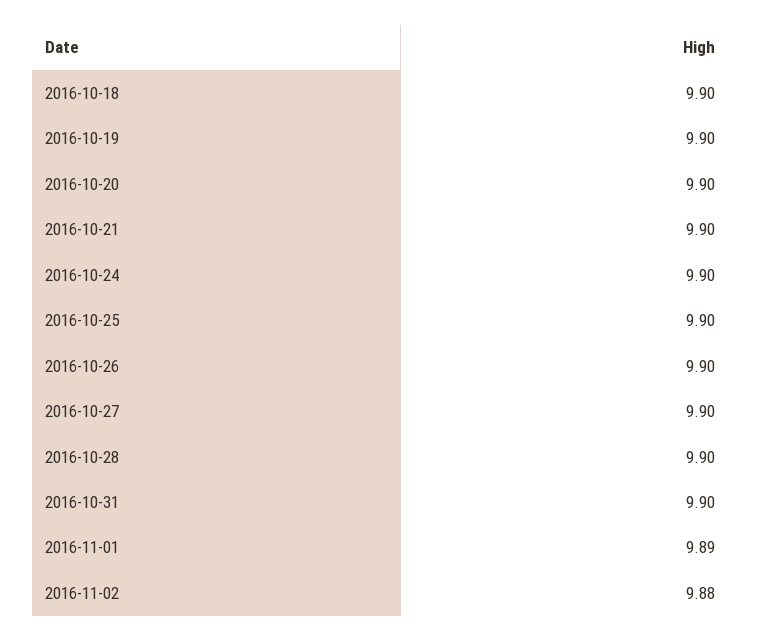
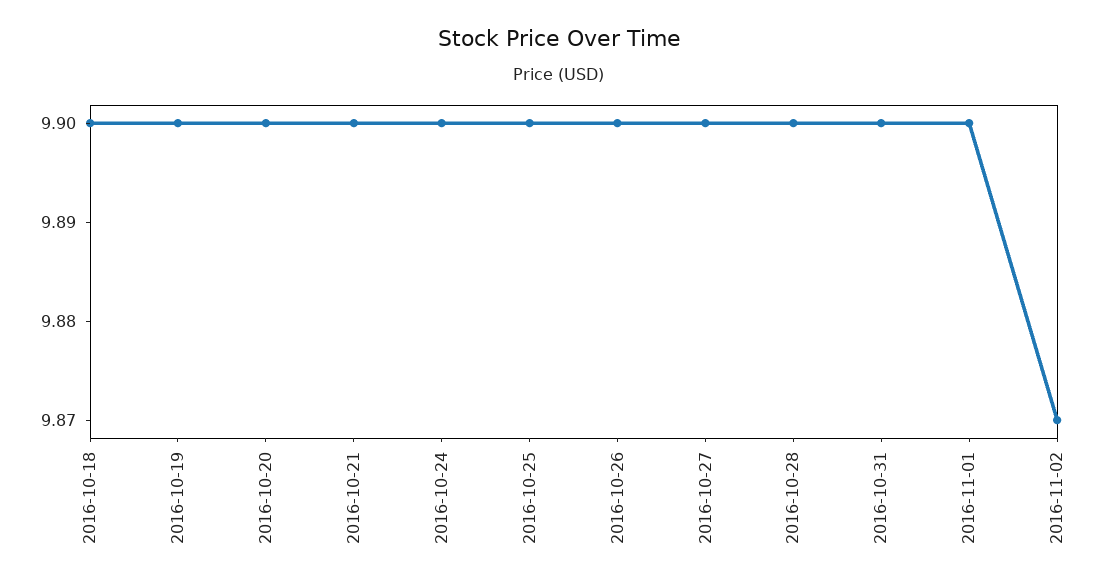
2016-11-01: 9.89 -> 9.9
2016-11-02: 9.88 -> 9.87

